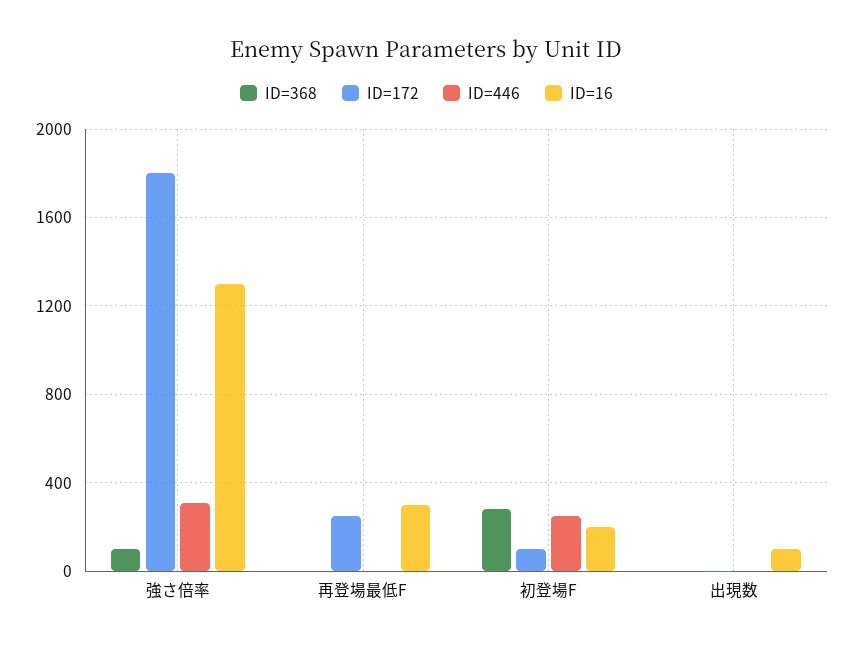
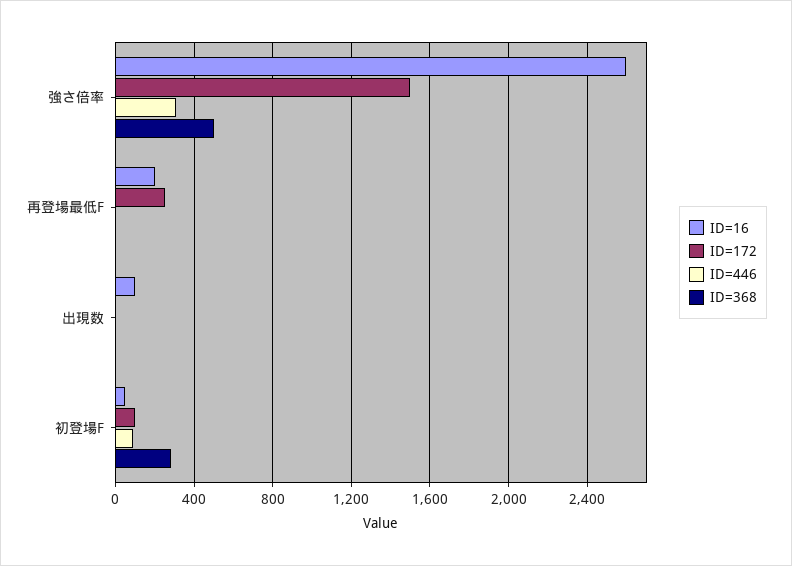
ID=368, 強さ倍率: 100 -> 500
ID=172, 強さ倍率: 1800 -> 1500
ID=16, 強さ倍率: 1300 -> 2600
ID=16, 再登場最低F: 300 -> 200
ID=446, 初登場F: 250 -> 100
ID=16, 初登場F: 200 -> 50

